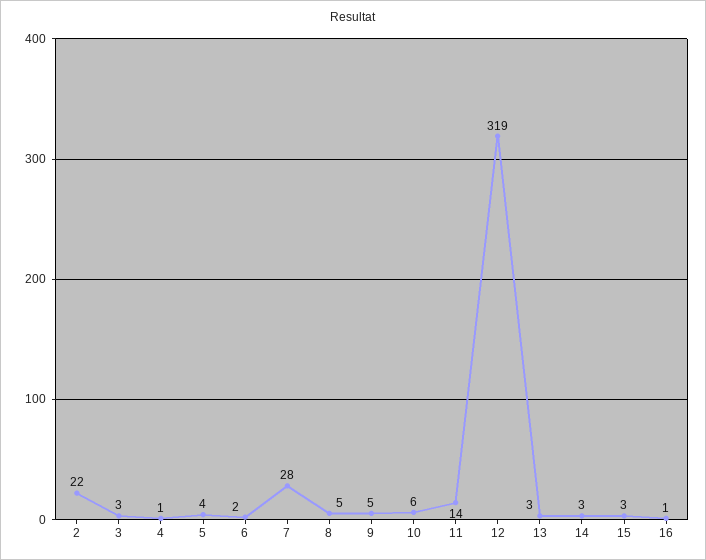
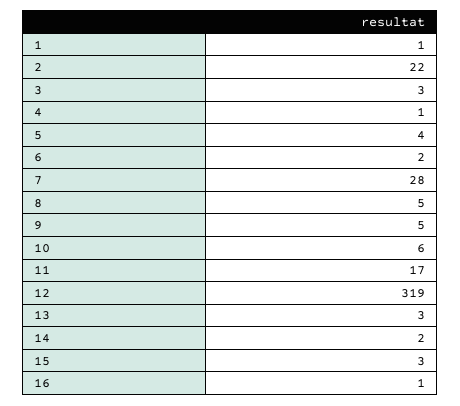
11: 14 -> 17
14: 3 -> 2
1: none -> 1

